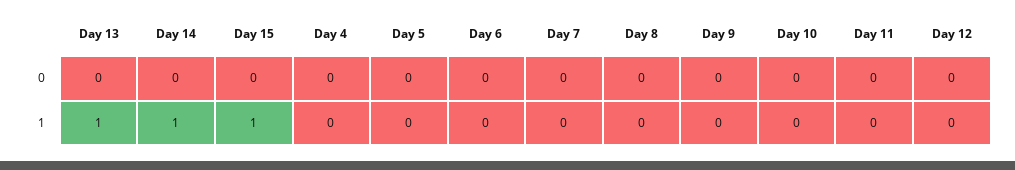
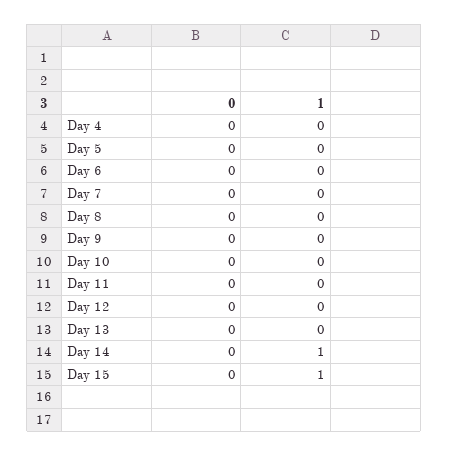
Day 13, 1: 1 -> 0

